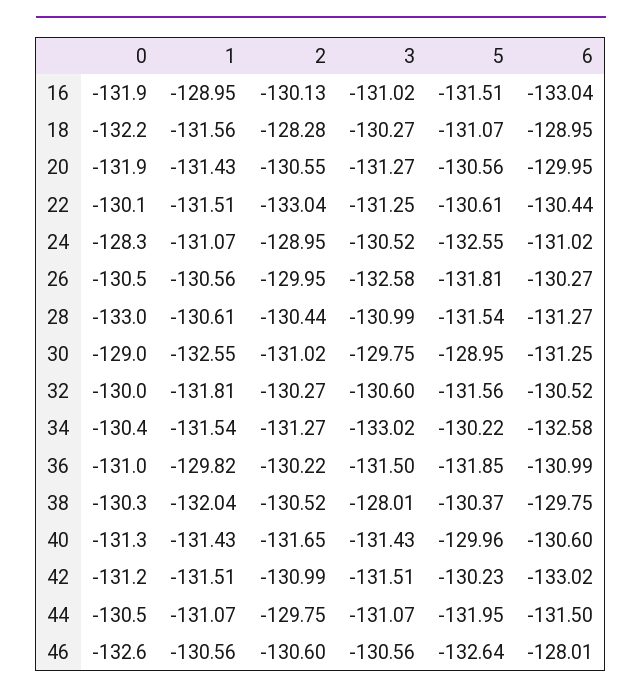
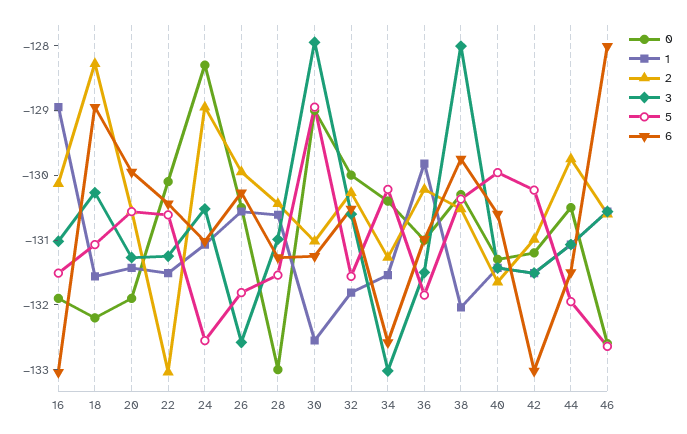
3, 30: -129.75 -> -128

